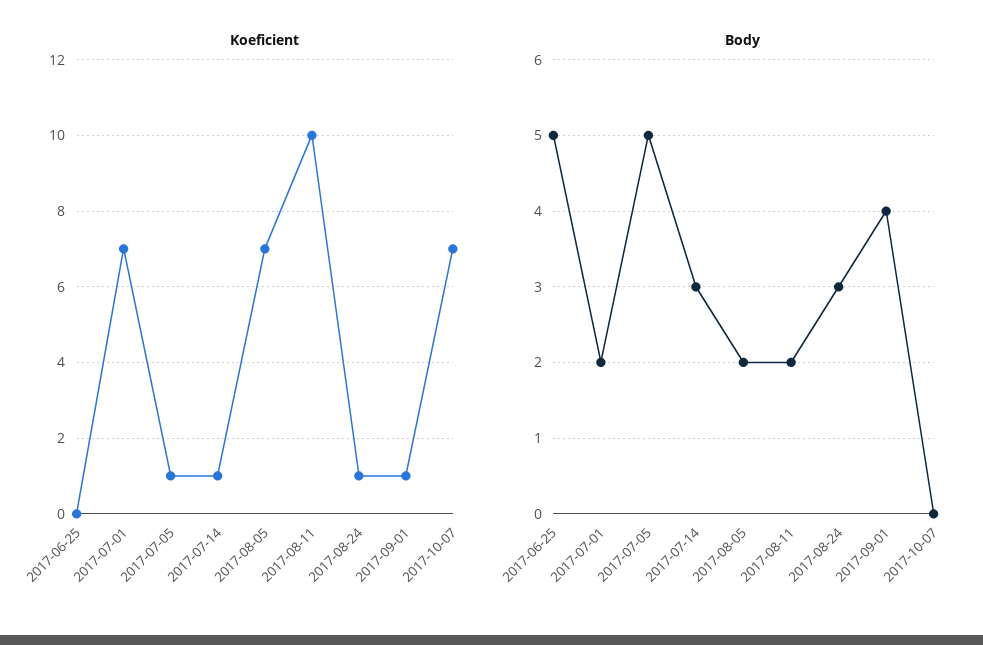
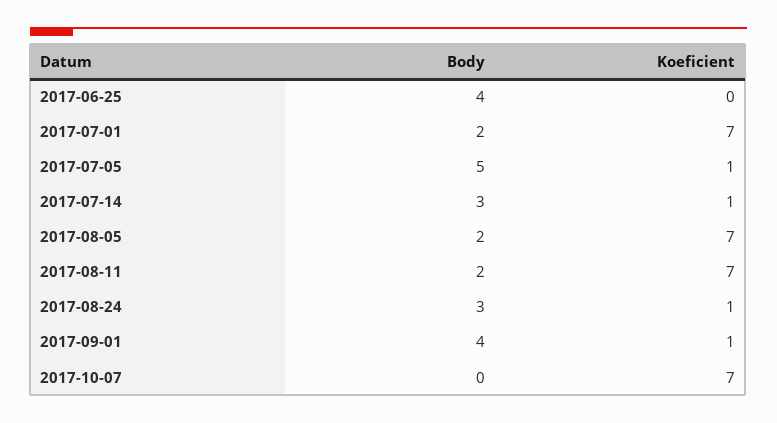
Koeficient, 2017-08-11: 10 -> 7
Body, 2017-06-25: 5 -> 4

